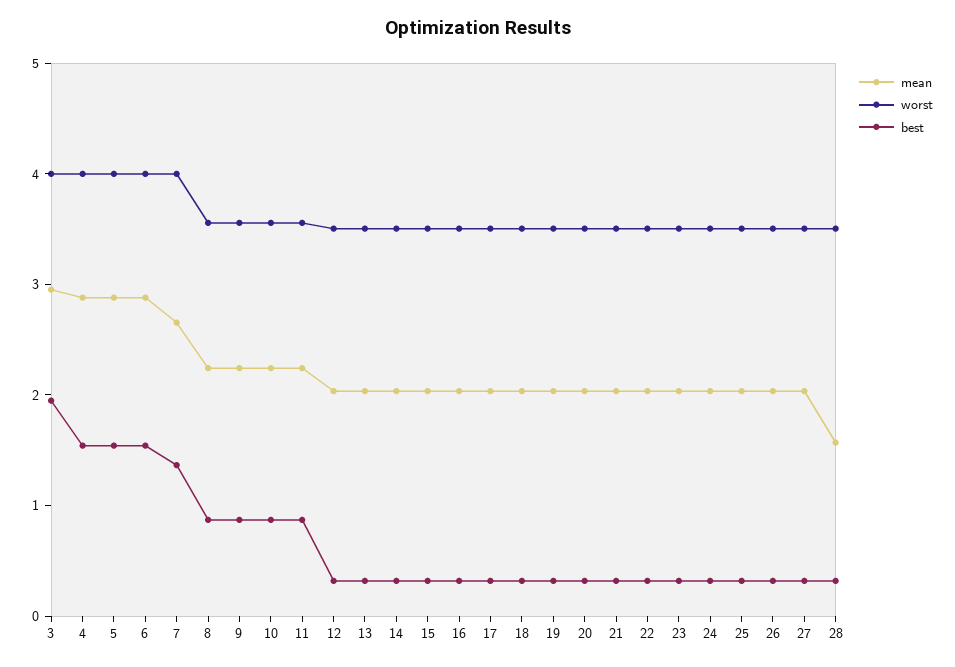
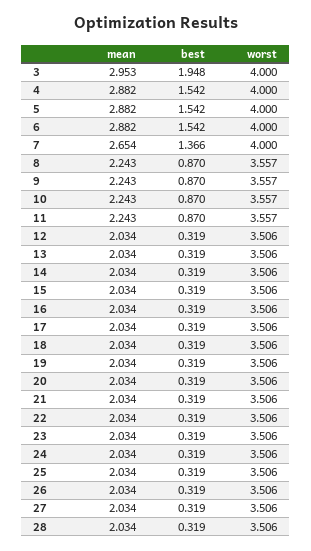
mean, 28: 1.6 -> 2.034

